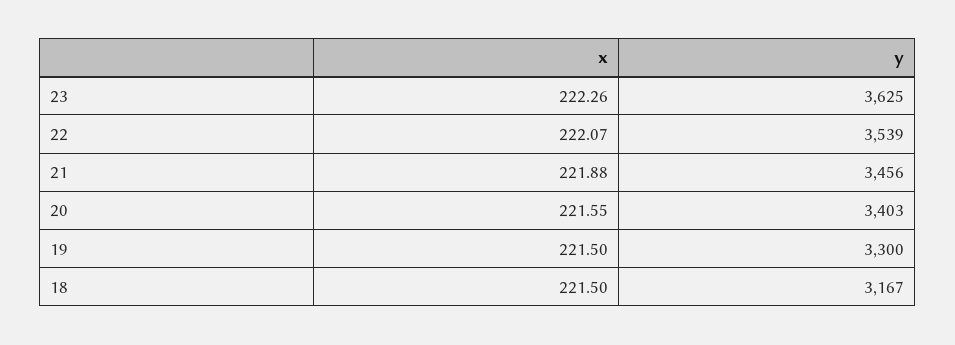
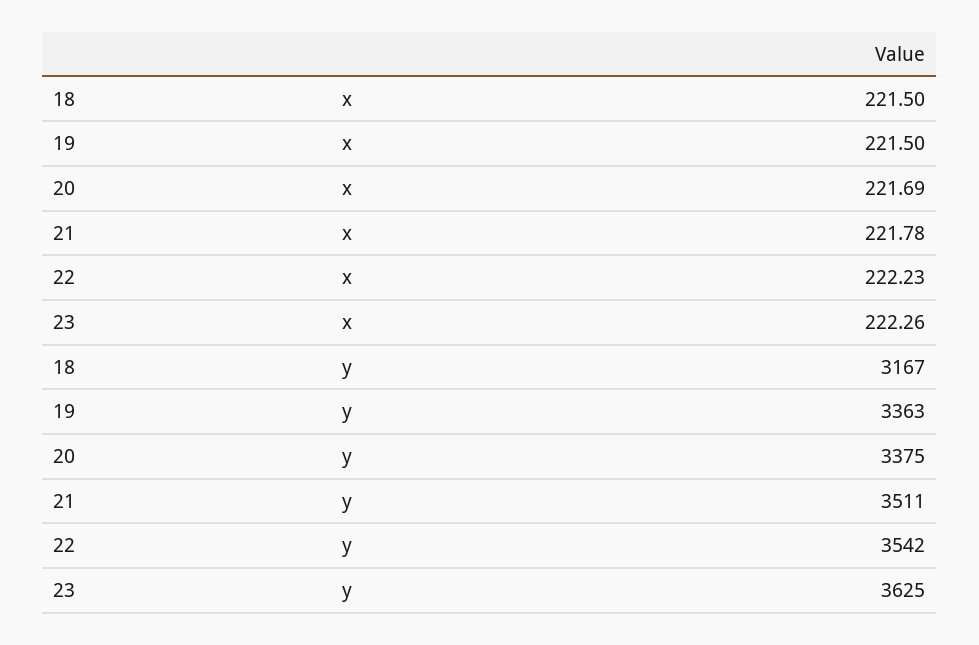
x, 22: 222.07 -> 222.23
y, 22: 3539 -> 3542
x, 21: 221.88 -> 221.78
y, 21: 3456 -> 3511
x, 20: 221.55 -> 221.69
y, 20: 3403 -> 3375
y, 19: 3300 -> 3363

